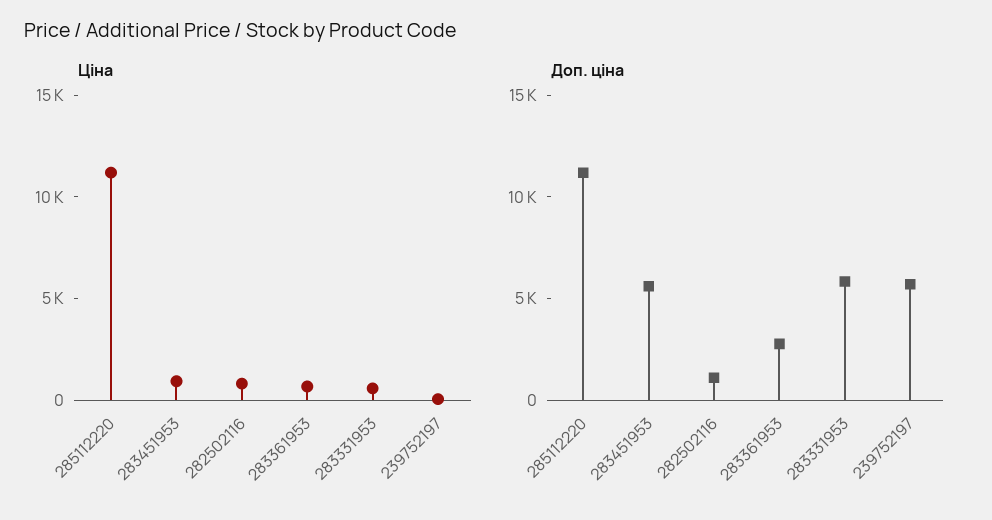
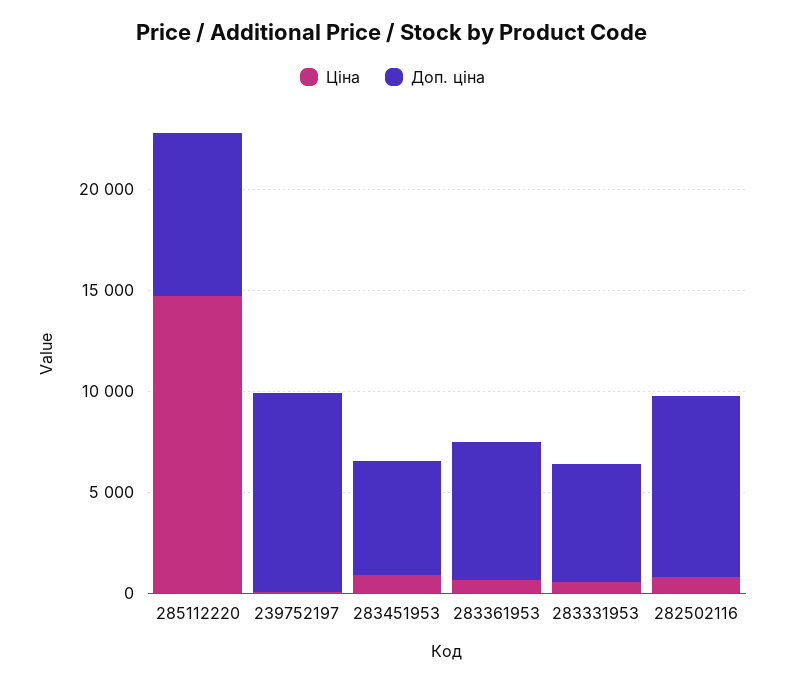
Ціна, 285112220: 11000 -> 15000
Доп. ціна, 285112220: 11000 -> 8000
Доп. ціна, 282502116: 1000 -> 9000
Доп. ціна, 283361953: 3000 -> 7000
Доп. ціна, 239752197: 6000 -> 10000

